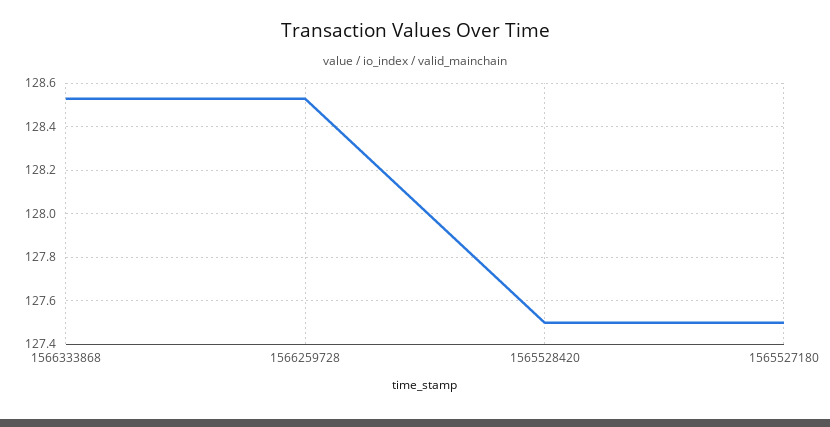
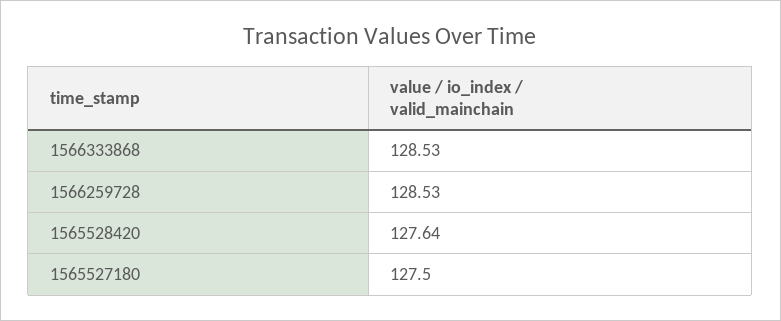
1565528420: 127.5 -> 127.64

